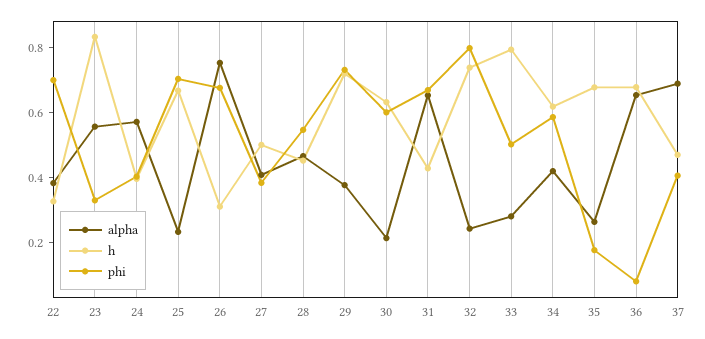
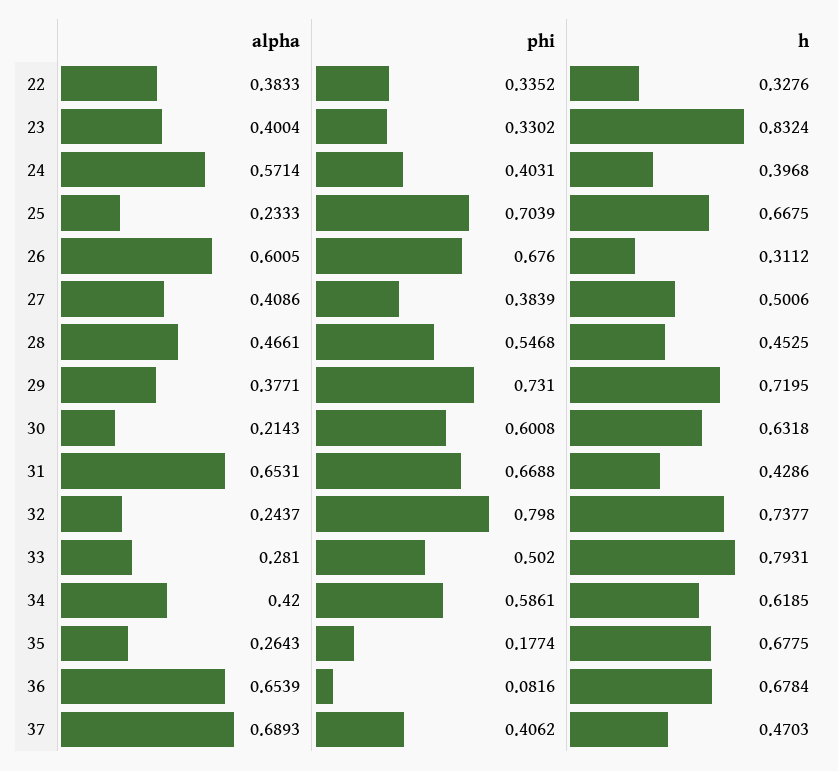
phi, 22: 0.7 -> 0.3352
alpha, 23: 0.55 -> 0.4004
alpha, 26: 0.75 -> 0.6005

